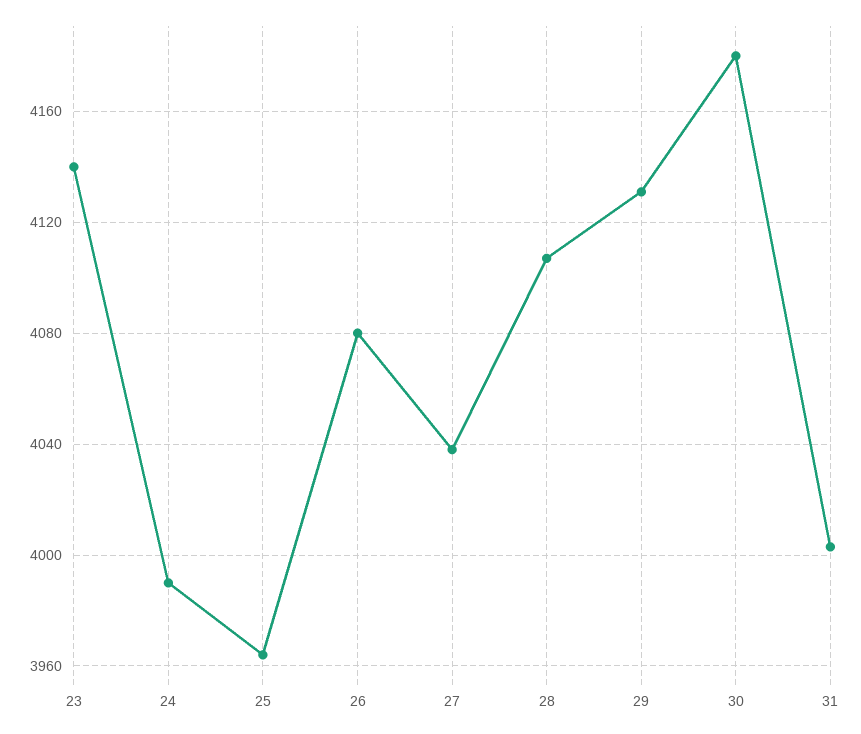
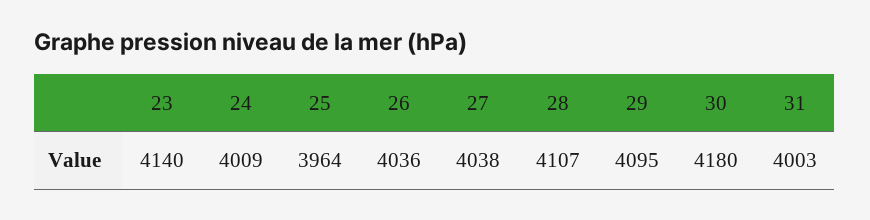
24: 3990 -> 4009
26: 4080 -> 4036
29: 4130 -> 4095

